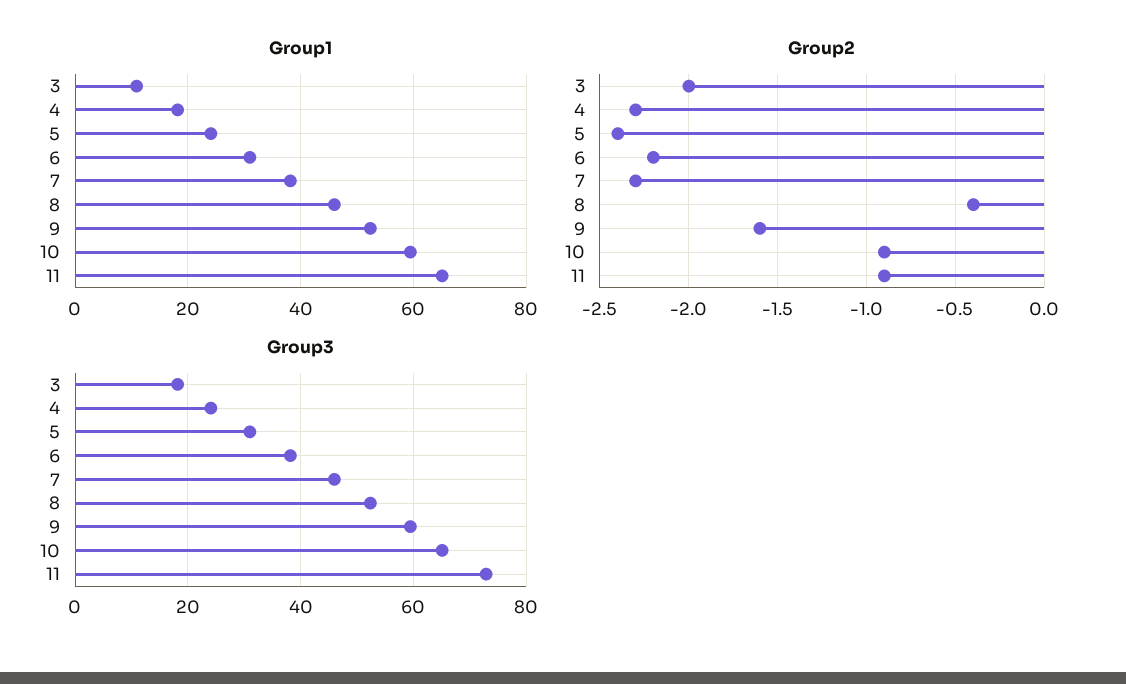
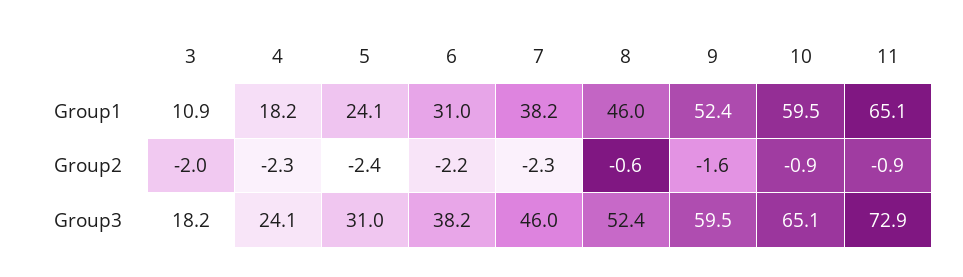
Group2, 8: -0.4 -> -0.6

